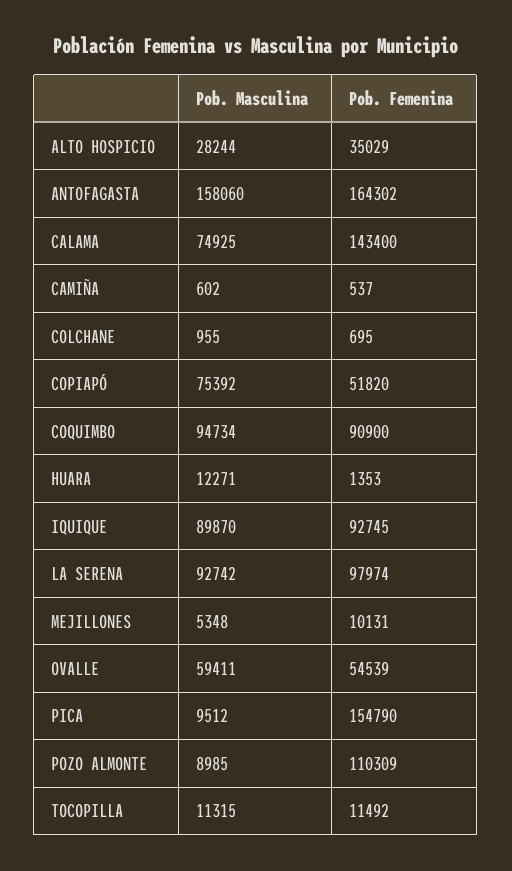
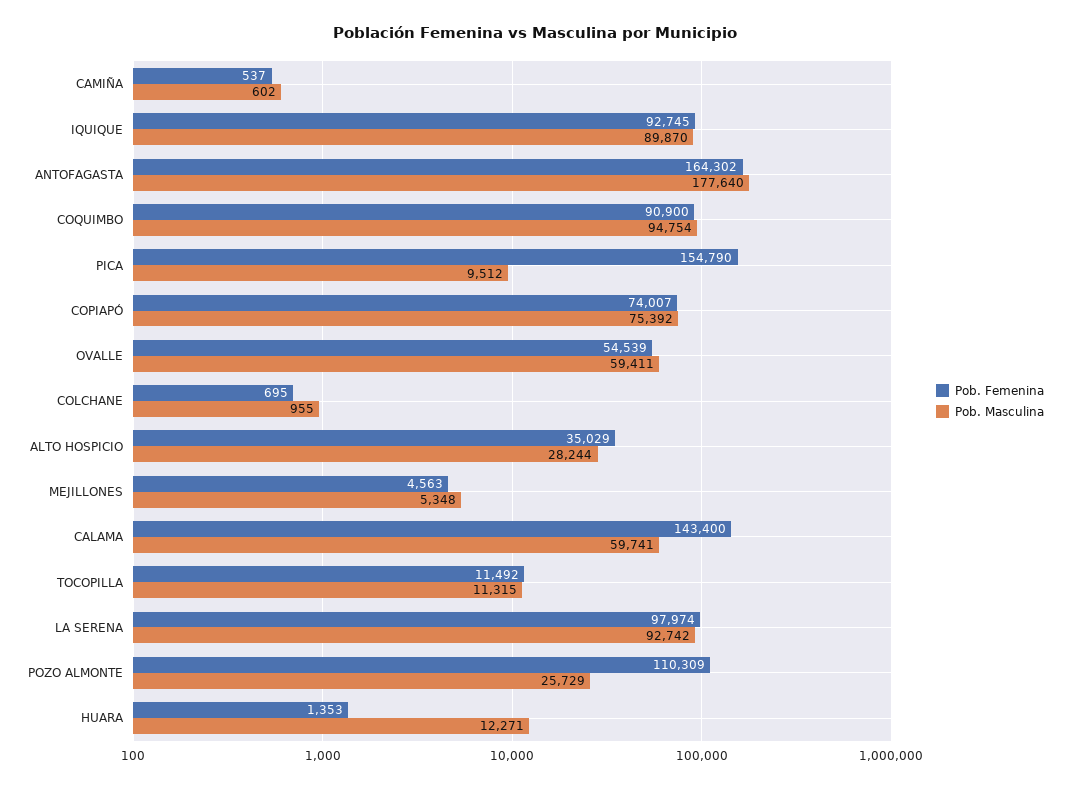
Pob. Masculina, ANTOFAGASTA: 158060 -> 177640
Pob. Masculina, CALAMA: 74925 -> 59741
Pob. Femenina, COPIAPÓ: 51820 -> 74007
Pob. Masculina, COQUIMBO: 94734 -> 94754
Pob. Femenina, MEJILLONES: 10131 -> 4563
Pob. Masculina, POZO ALMONTE: 8985 -> 25729

